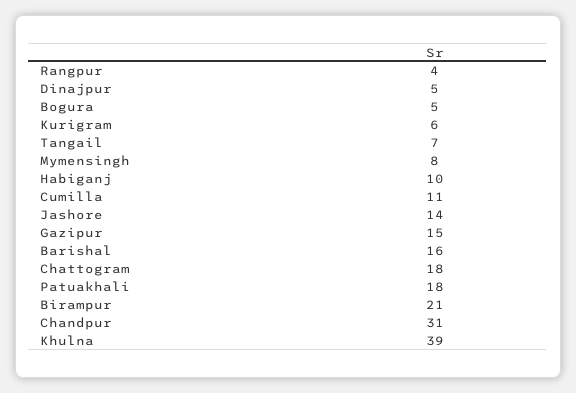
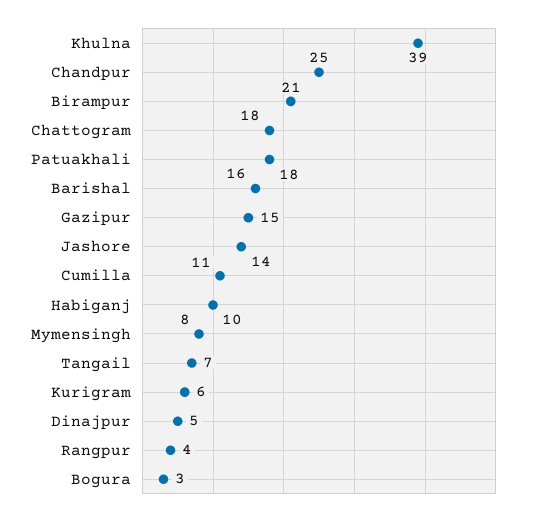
Bogura: 5 -> 3
Chandpur: 31 -> 25

